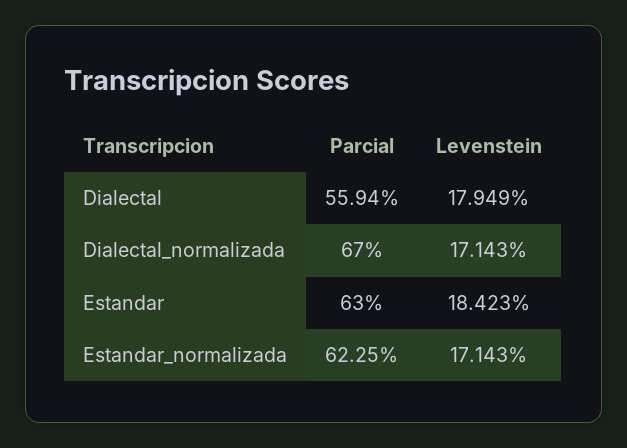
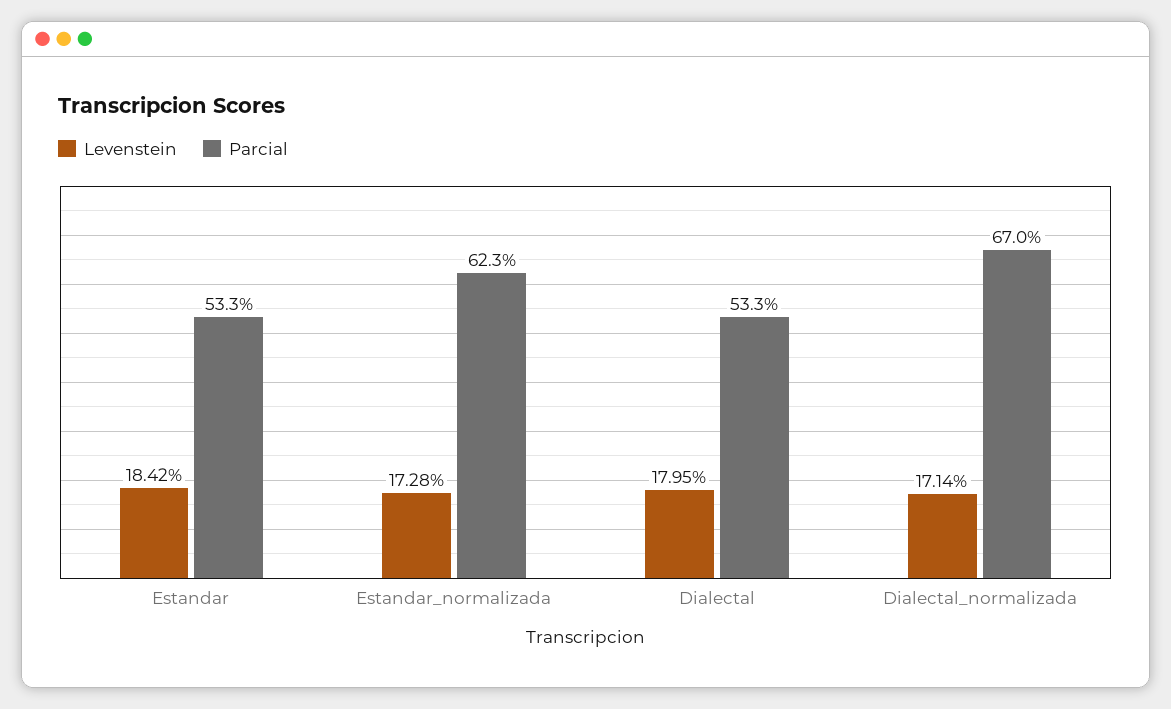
Parcial, Dialectal: 55.94 -> 53.3
Parcial, Estandar: 63 -> 53.3
Levenstein, Estandar_normalizada: 17.143 -> 17.28

